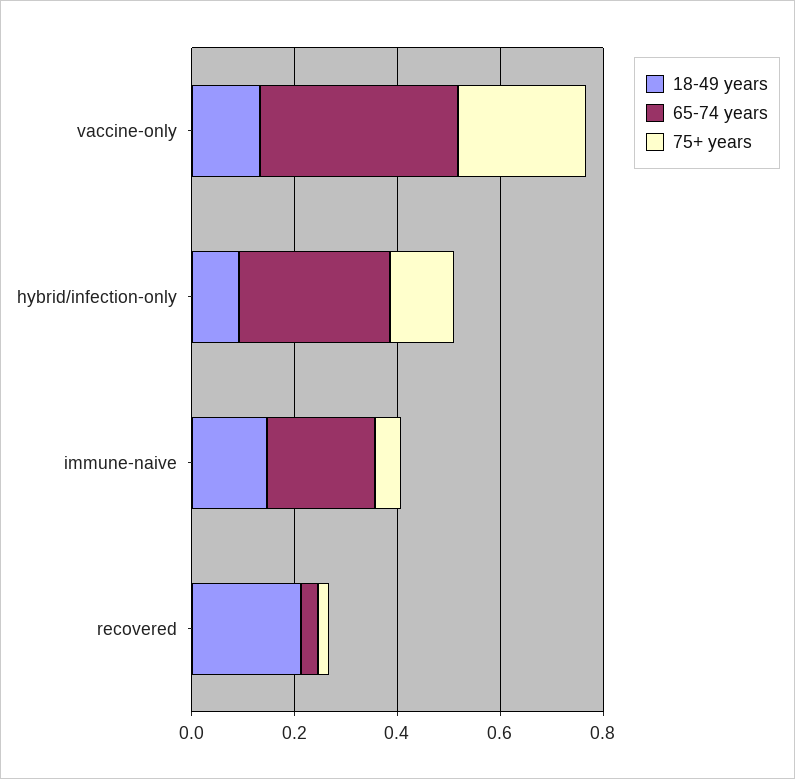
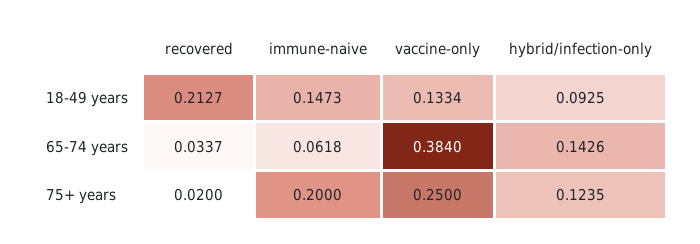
65-74 years, hybrid/infection-only: 0.3 -> 0.1426
65-74 years, immune-naive: 0.2 -> 0.0618
75+ years, immune-naive: 0.05 -> 0.2

